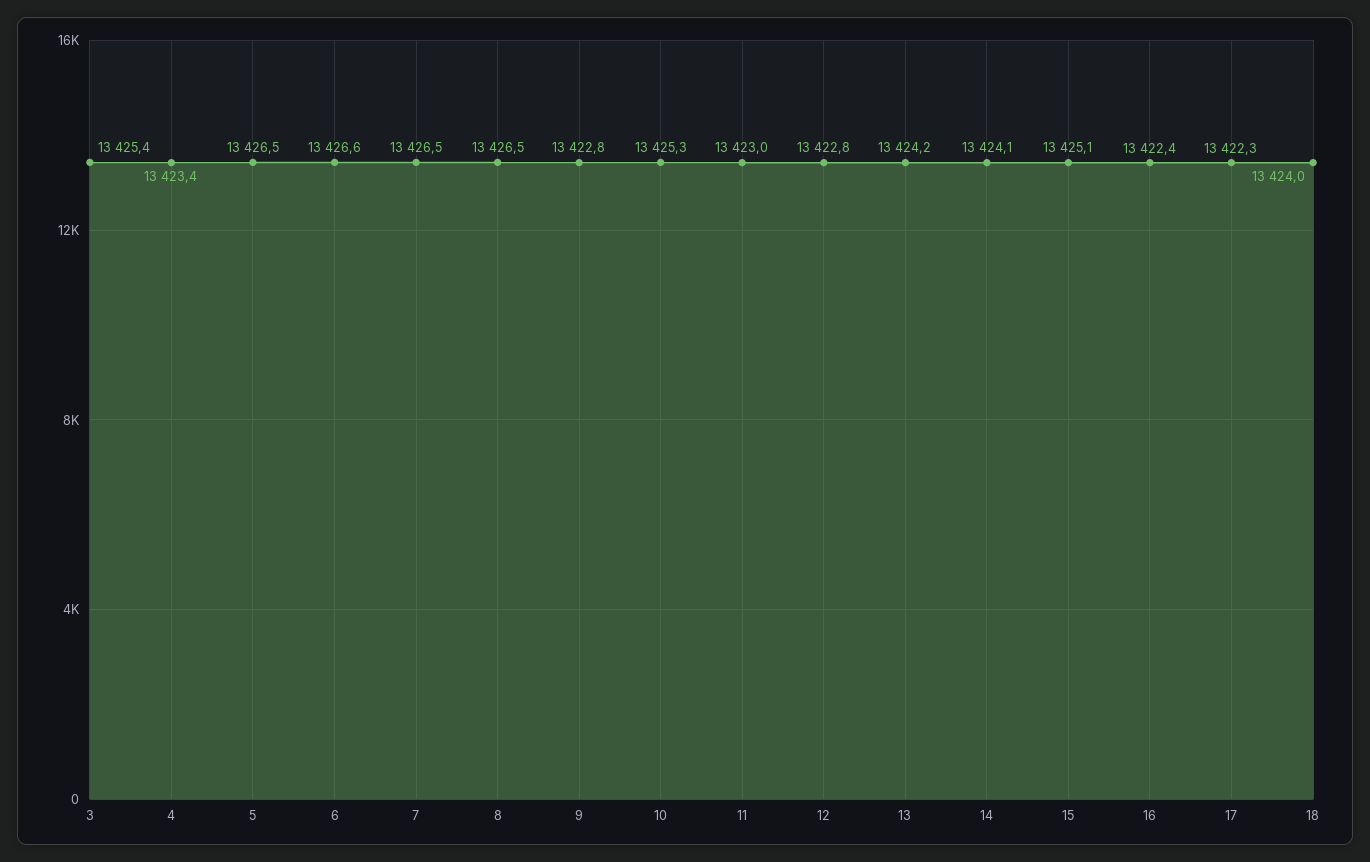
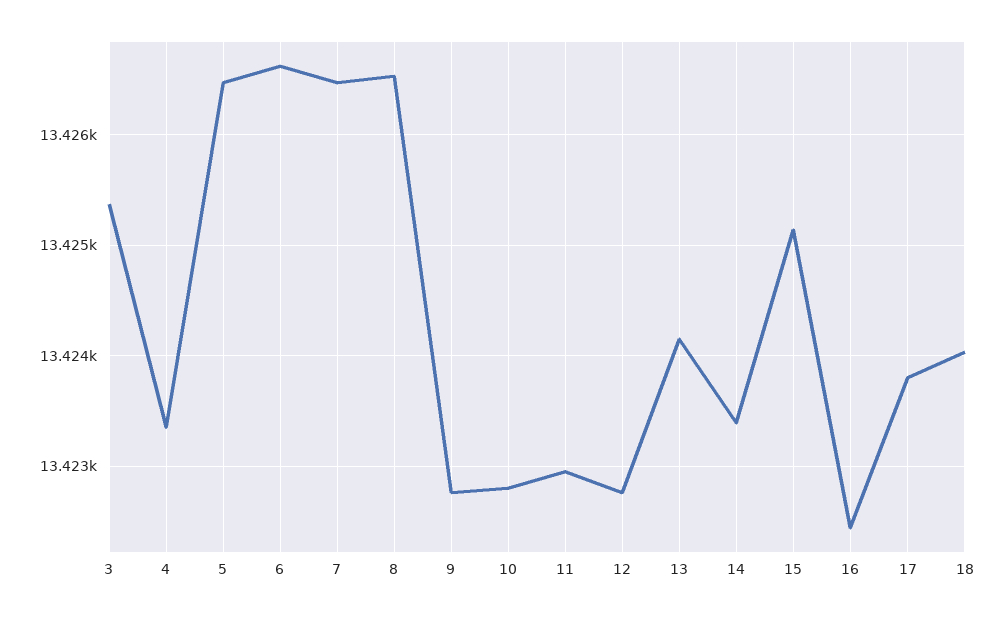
10: 13425.3 -> 13422.8
14: 13424.1 -> 13423.4
17: 13422.3 -> 13423.8

